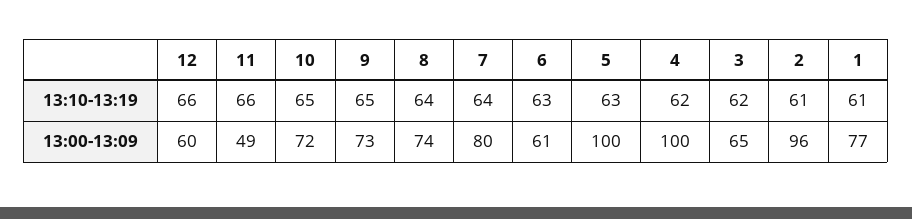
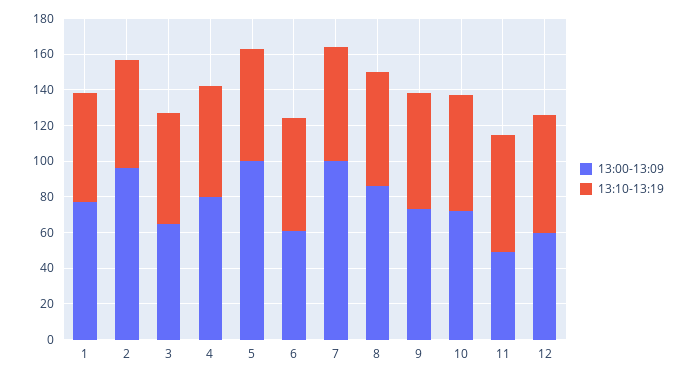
13:00-13:09, 8: 74 -> 85
13:00-13:09, 7: 80 -> 100
13:00-13:09, 4: 100 -> 80

